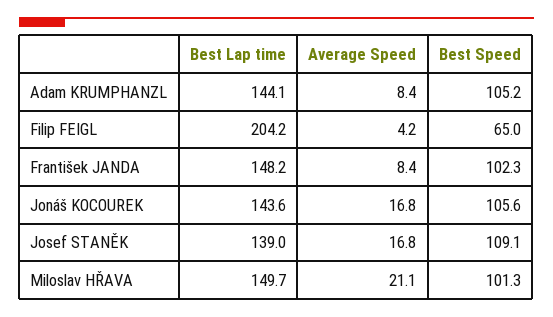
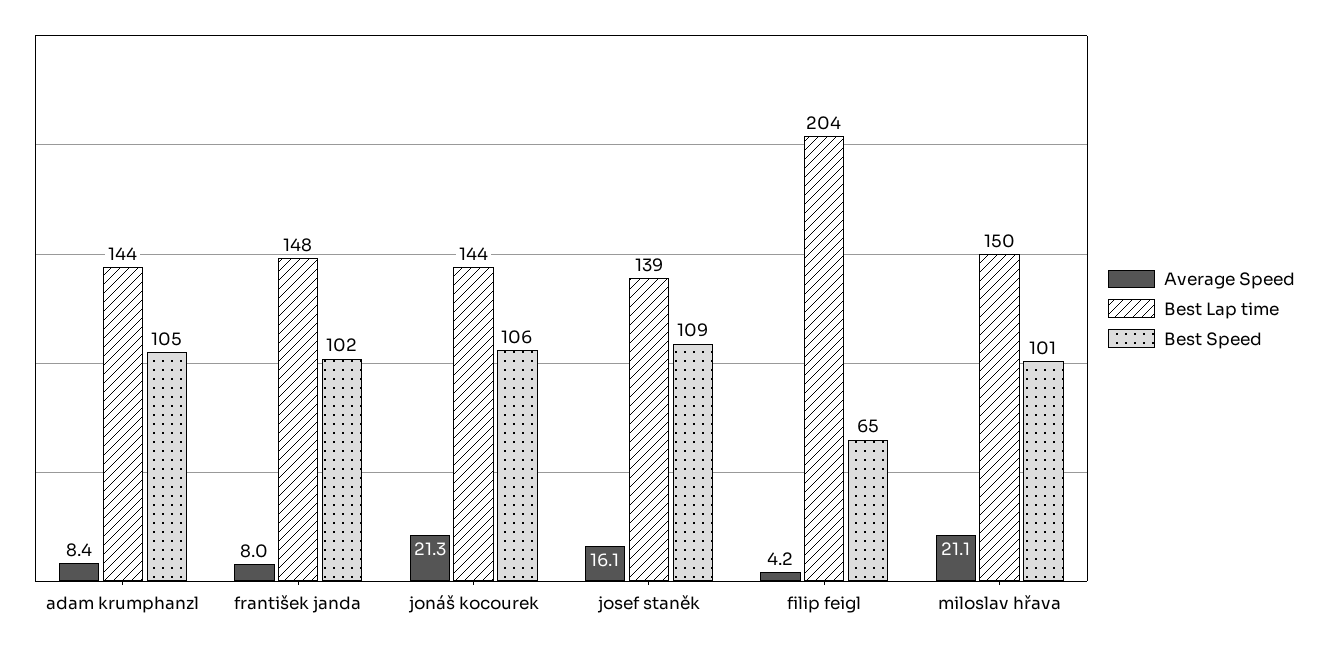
Average Speed, František JANDA: 8.4 -> 8
Average Speed, Jonáš KOCOUREK: 16.8 -> 21.3
Average Speed, Josef STANĚK: 16.8 -> 16.1

